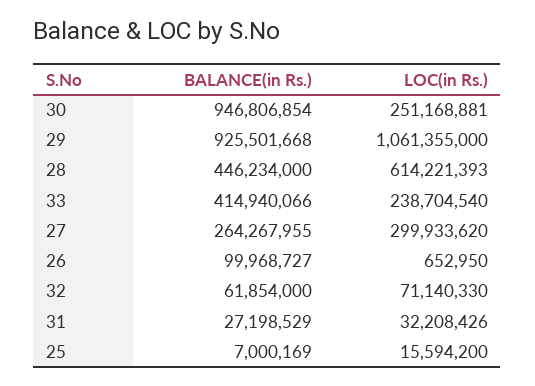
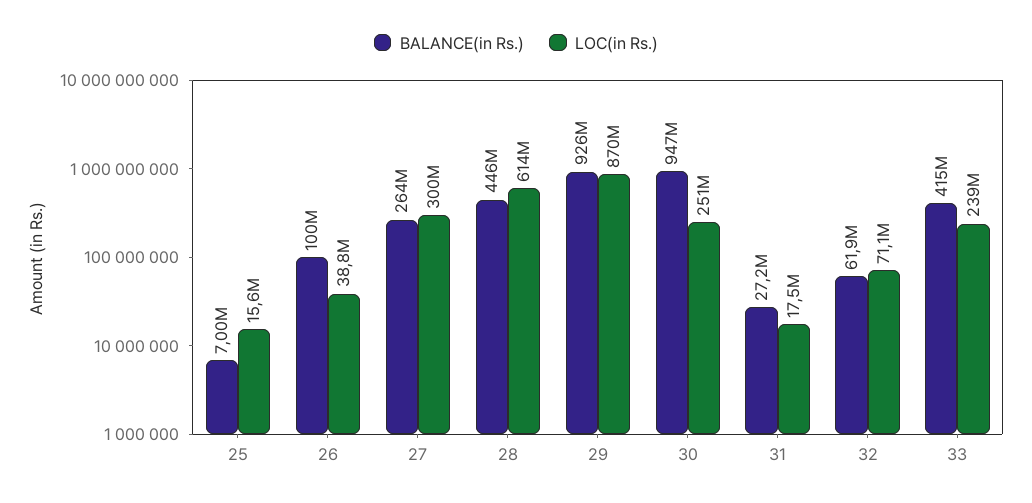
LOC(in Rs.), 29: 1061355000 -> 870000000
LOC(in Rs.), 26: 652950 -> 38800000
LOC(in Rs.), 31: 32208426 -> 17500000

